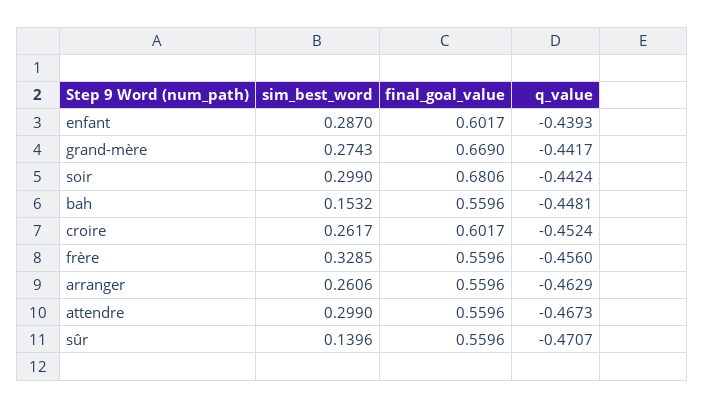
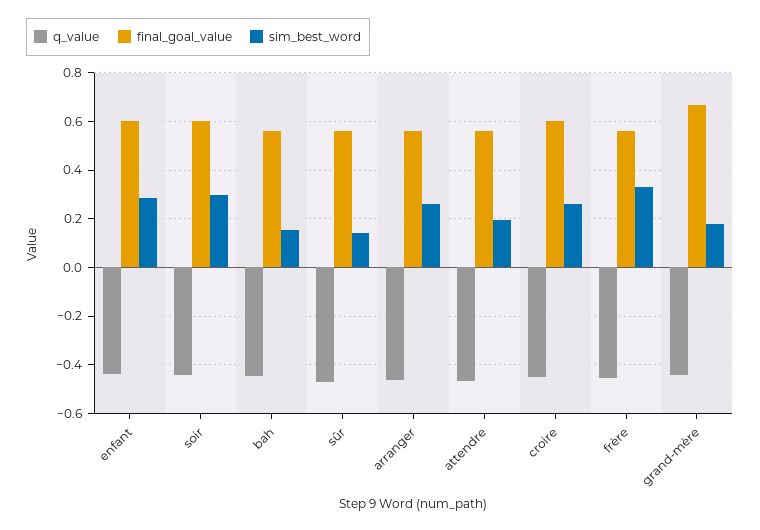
sim_best_word, grand-mère: 0.2743 -> 0.175
final_goal_value, soir: 0.6806 -> 0.6
sim_best_word, attendre: 0.299 -> 0.2

